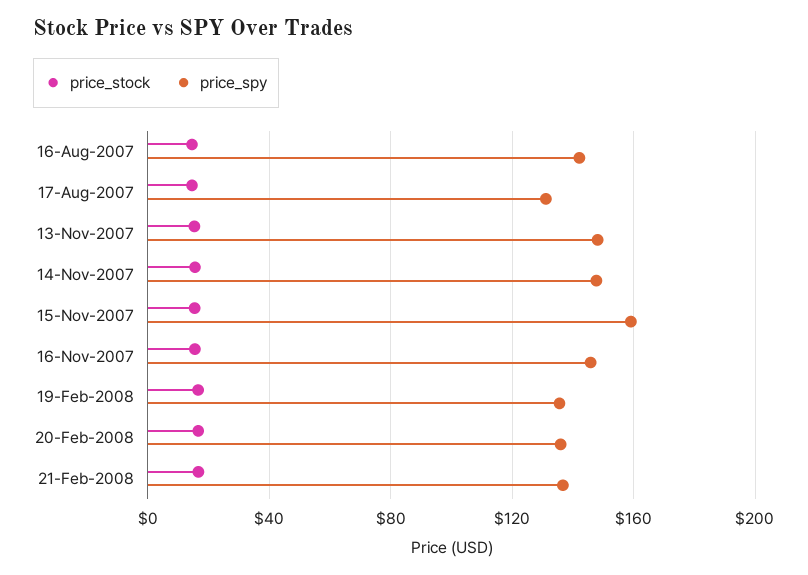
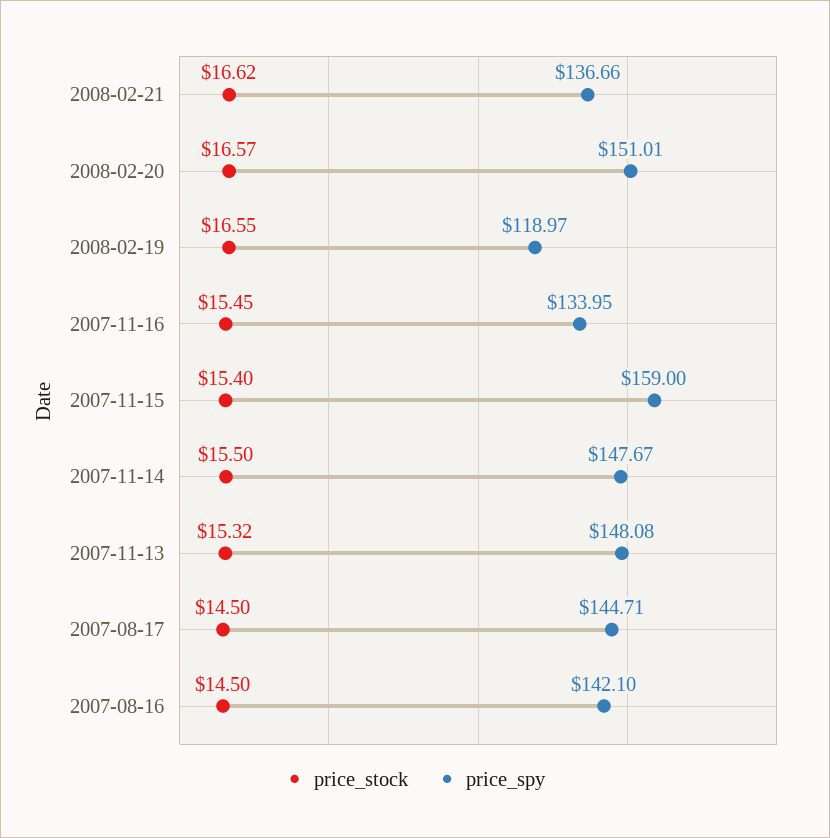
price_spy, 17-Aug-2007: 130 -> 144.71
price_spy, 16-Nov-2007: 145 -> 133.95
price_spy, 19-Feb-2008: 135 -> 118.97
price_spy, 20-Feb-2008: 135 -> 151.01

